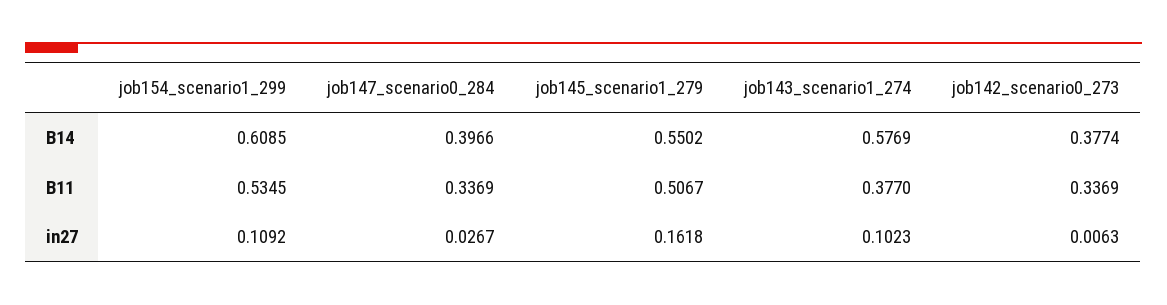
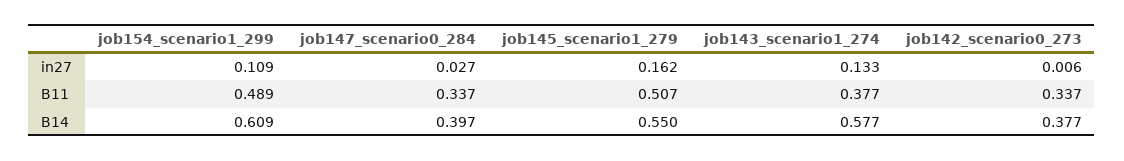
job154_scenario1_299, B11: 0.5345 -> 0.489
job143_scenario1_274, in27: 0.1023 -> 0.133

